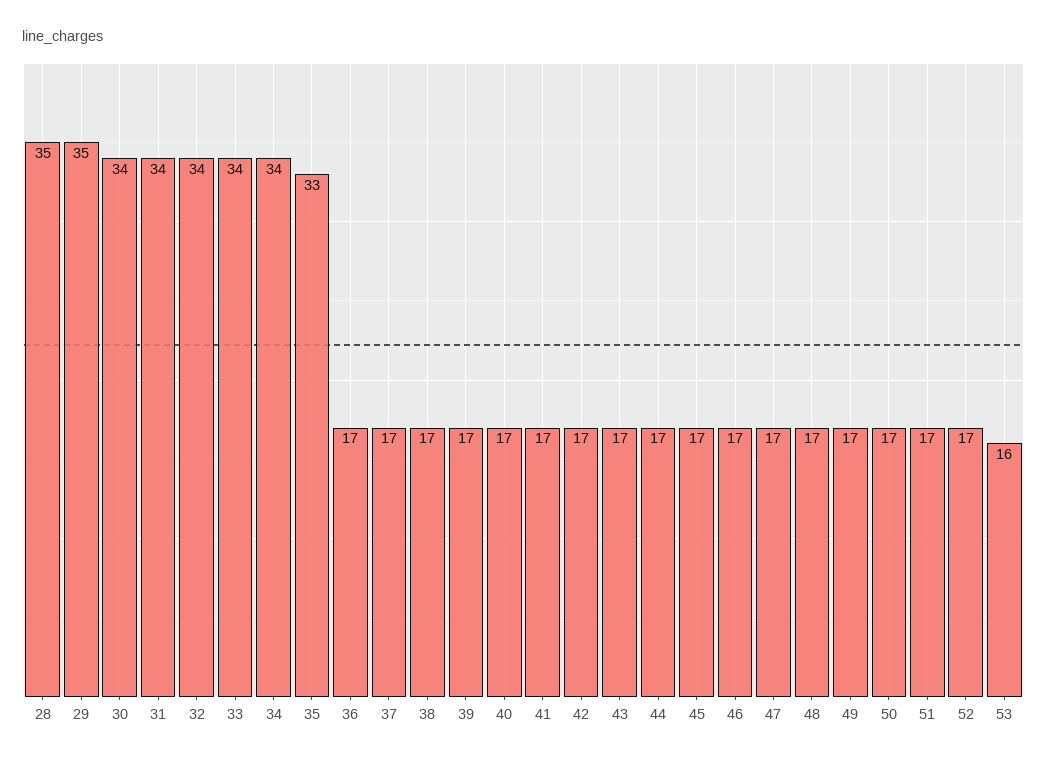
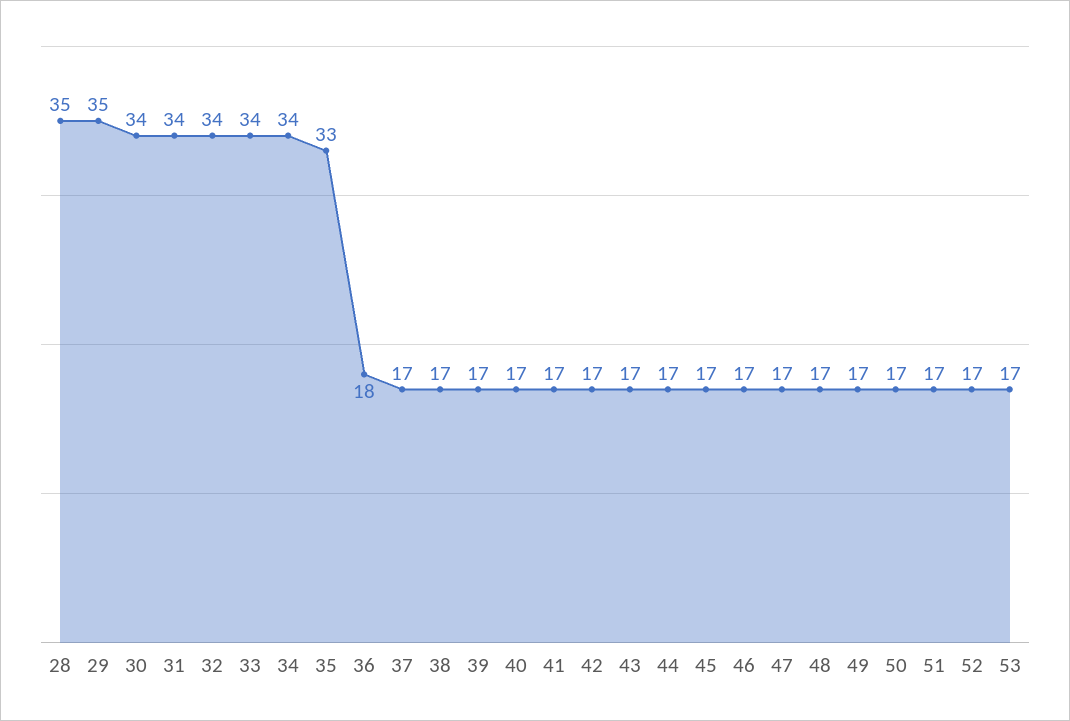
36: 17 -> 18
53: 16 -> 17

